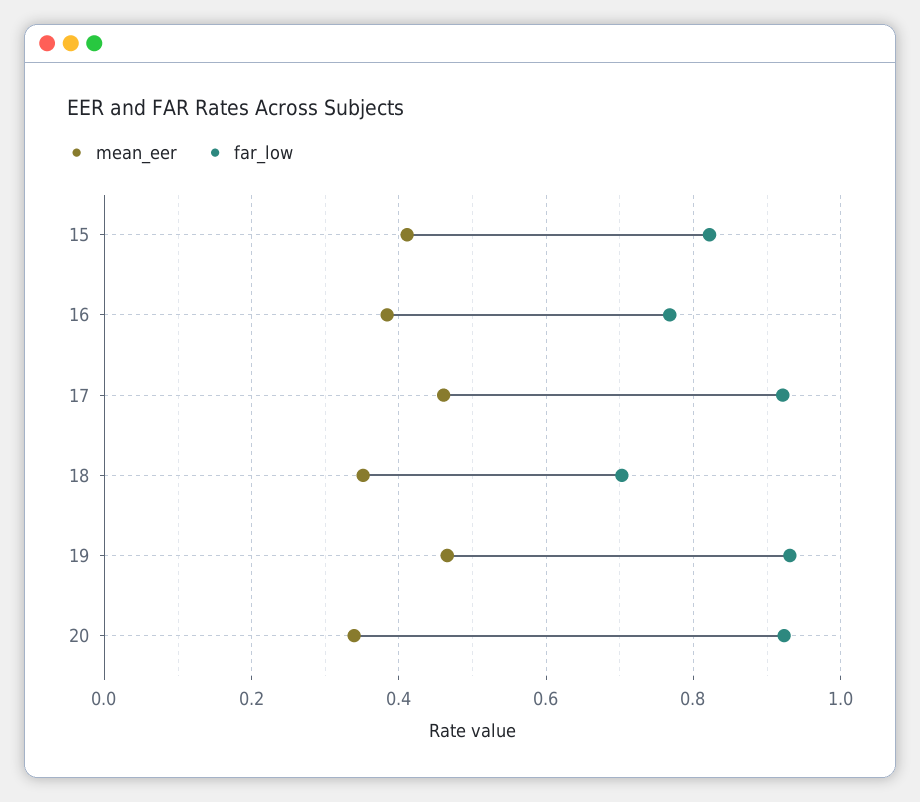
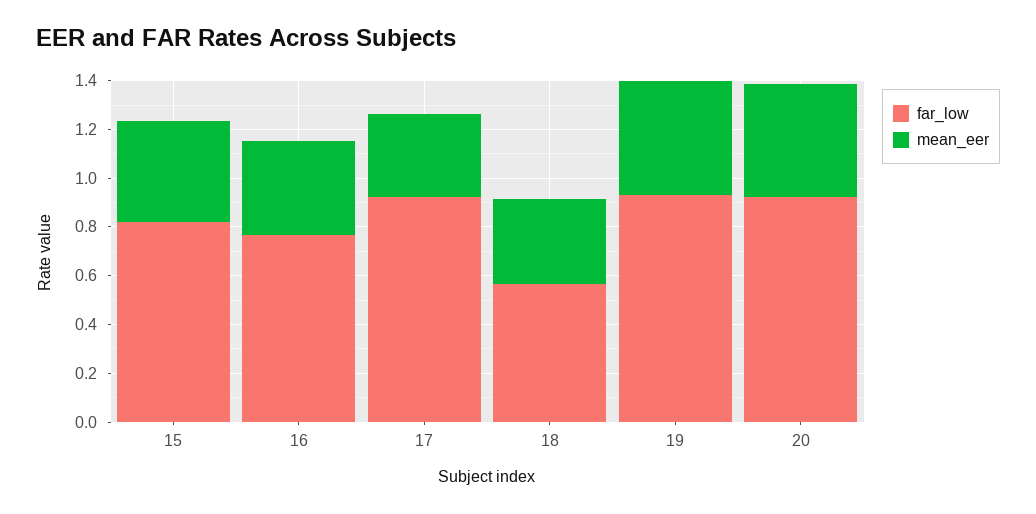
mean_eer, 17: 0.46 -> 0.35
far_low, 18: 0.7 -> 0.55
mean_eer, 20: 0.34 -> 0.45

